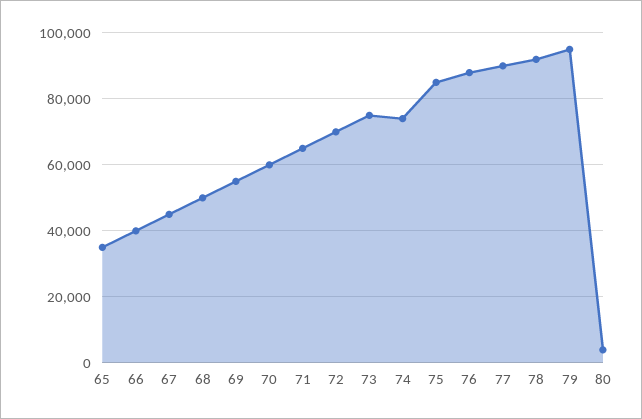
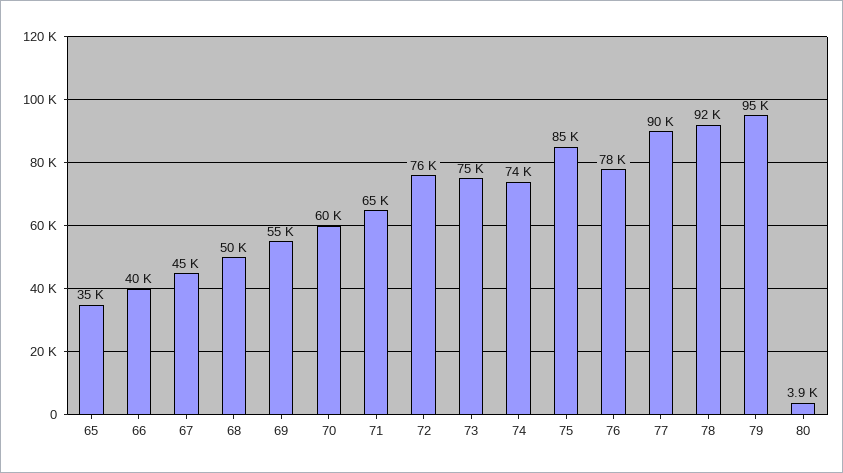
72: 70000 -> 76000
76: 88000 -> 78000

